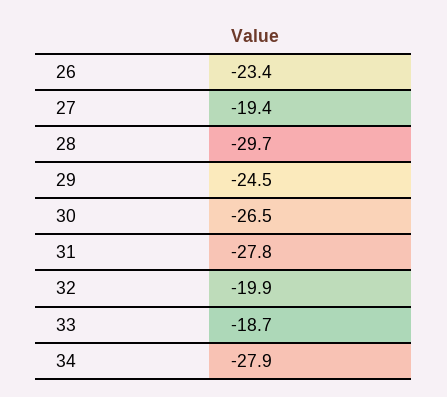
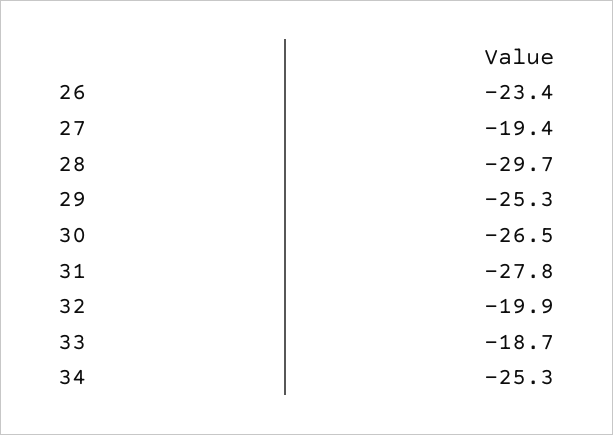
29: -24.5 -> -25.3
34: -27.9 -> -25.3

